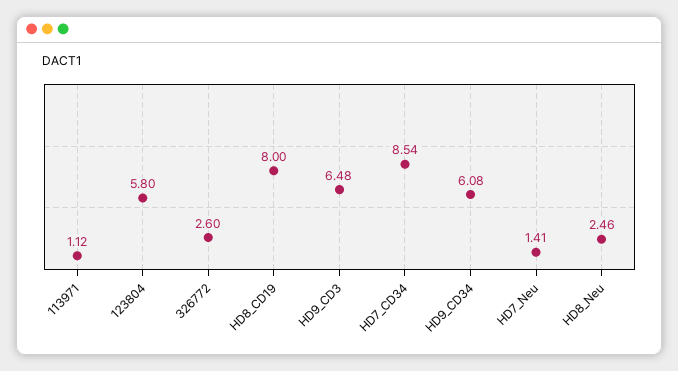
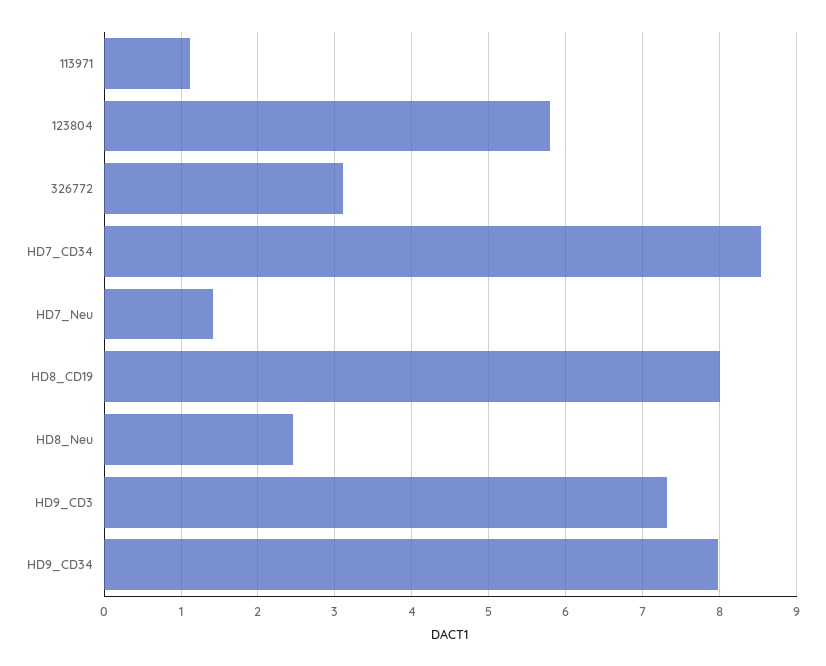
326772: 2.6 -> 3.1
HD9_CD3: 6.48 -> 7.3
HD9_CD34: 6.08 -> 8

